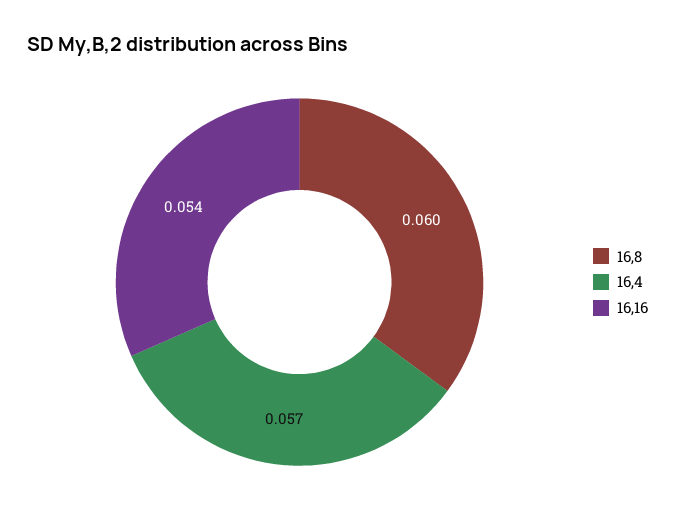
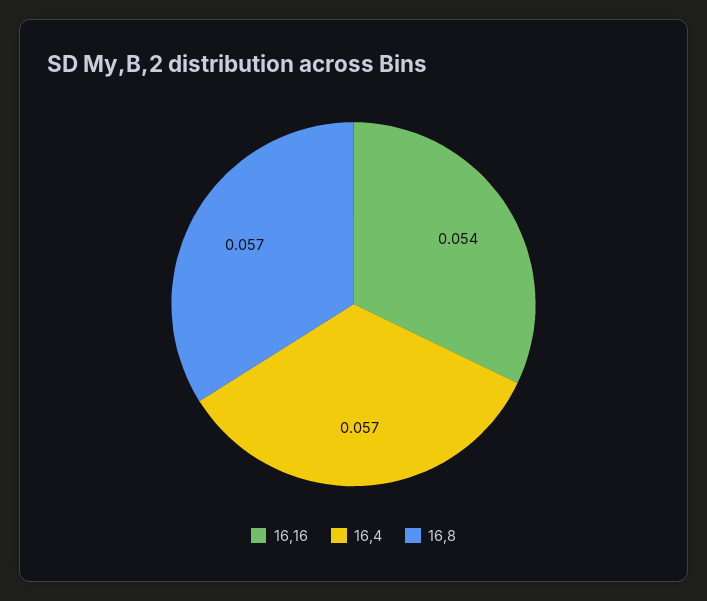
16,8: 0.06 -> 0.057

